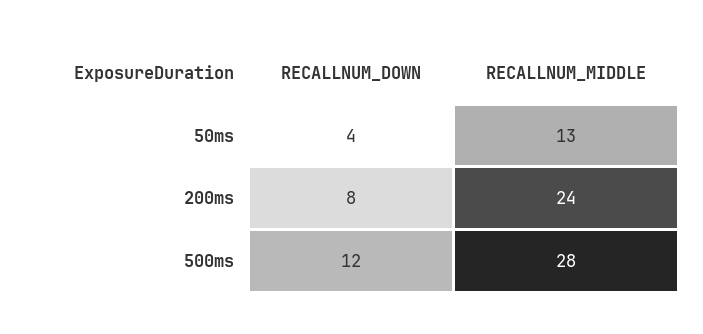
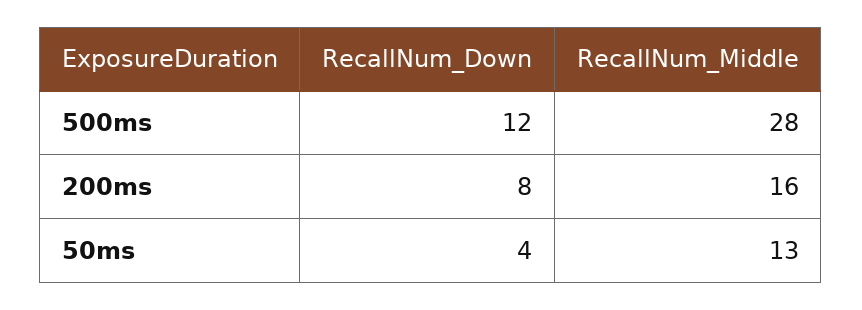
RECALLNUM_MIDDLE, 200ms: 24 -> 16

